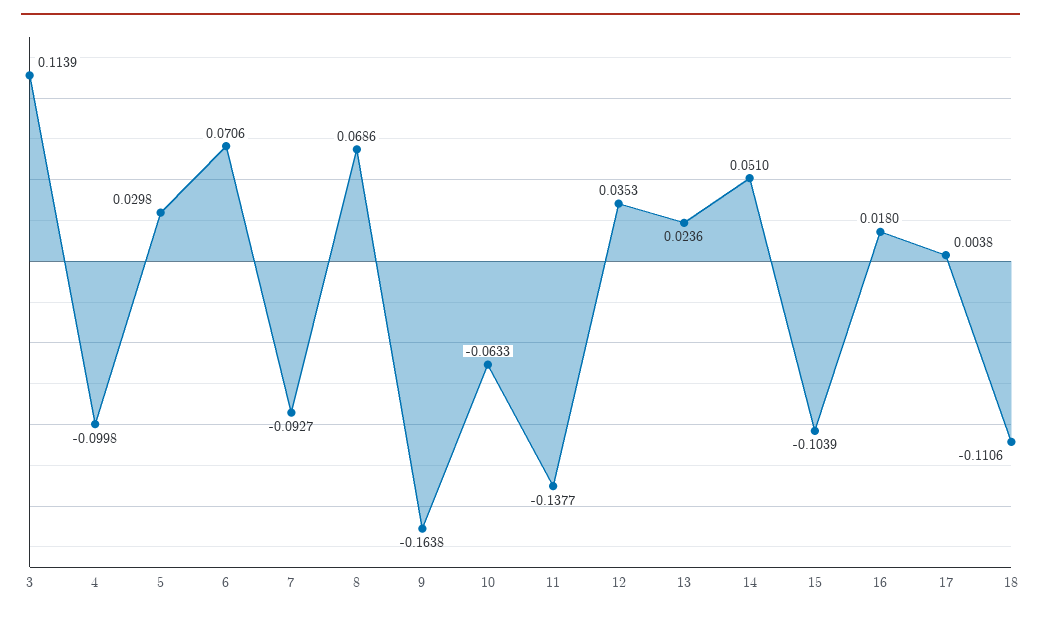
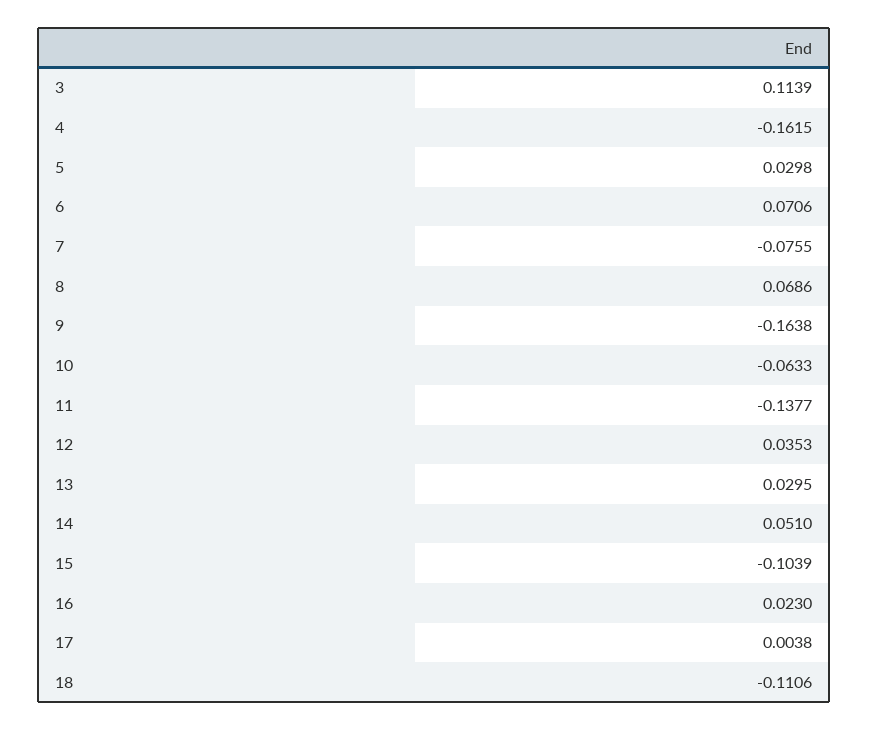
4: -0.0998 -> -0.1615
7: -0.0927 -> -0.0755
13: 0.0236 -> 0.0295
16: 0.018 -> 0.023

